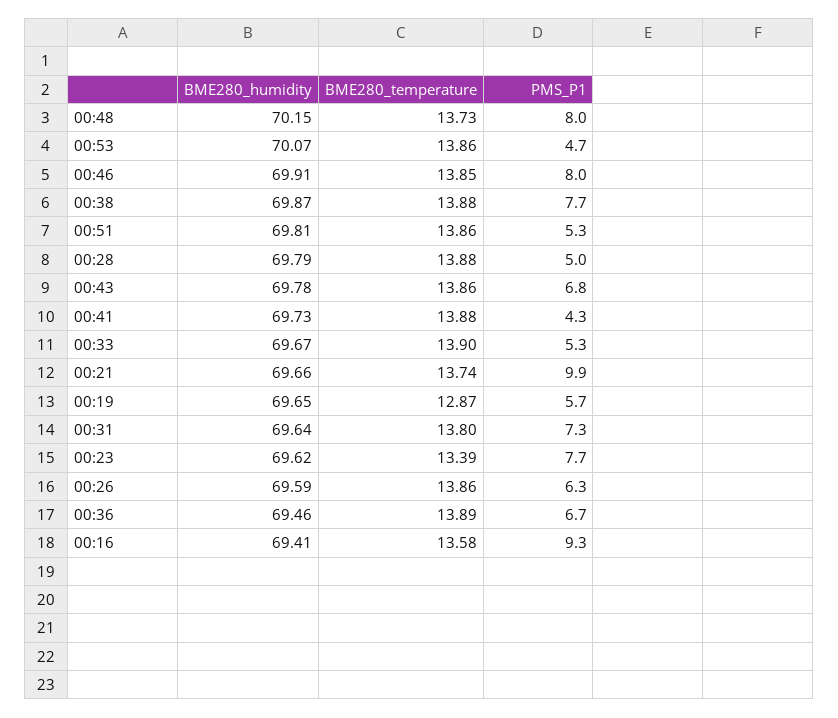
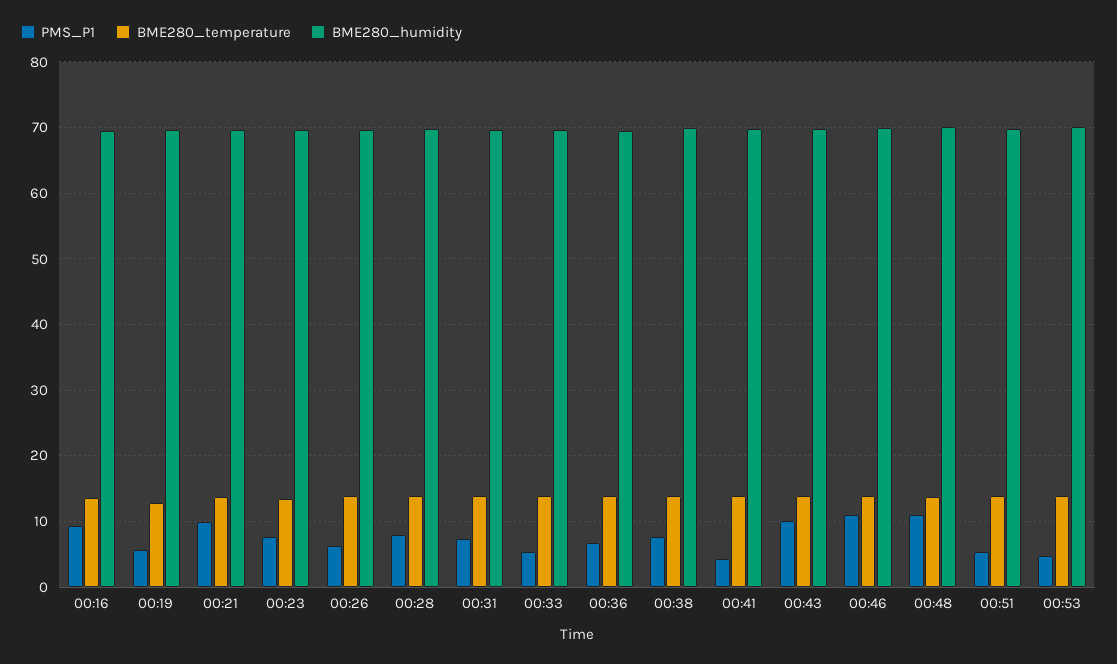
PMS_P1, 00:48: 8 -> 11
PMS_P1, 00:46: 8 -> 11
PMS_P1, 00:28: 5 -> 8
PMS_P1, 00:43: 6.8 -> 10

